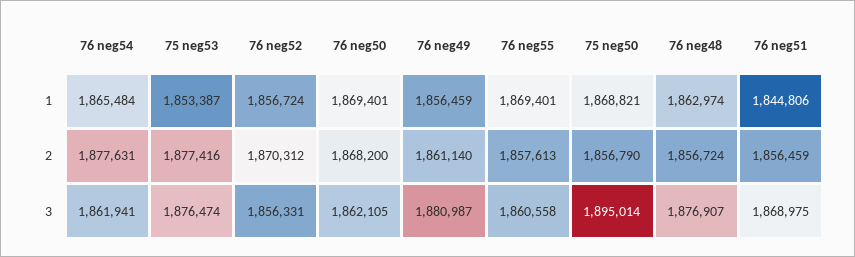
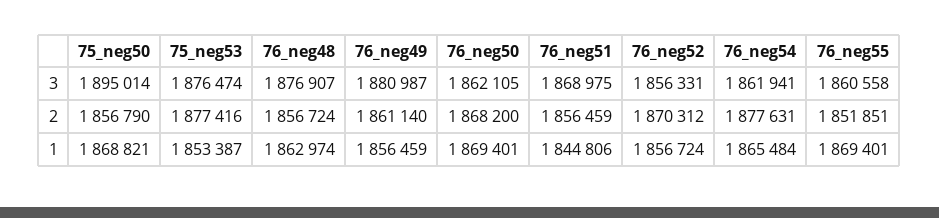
76 neg55, 2: 1857613 -> 1851851

